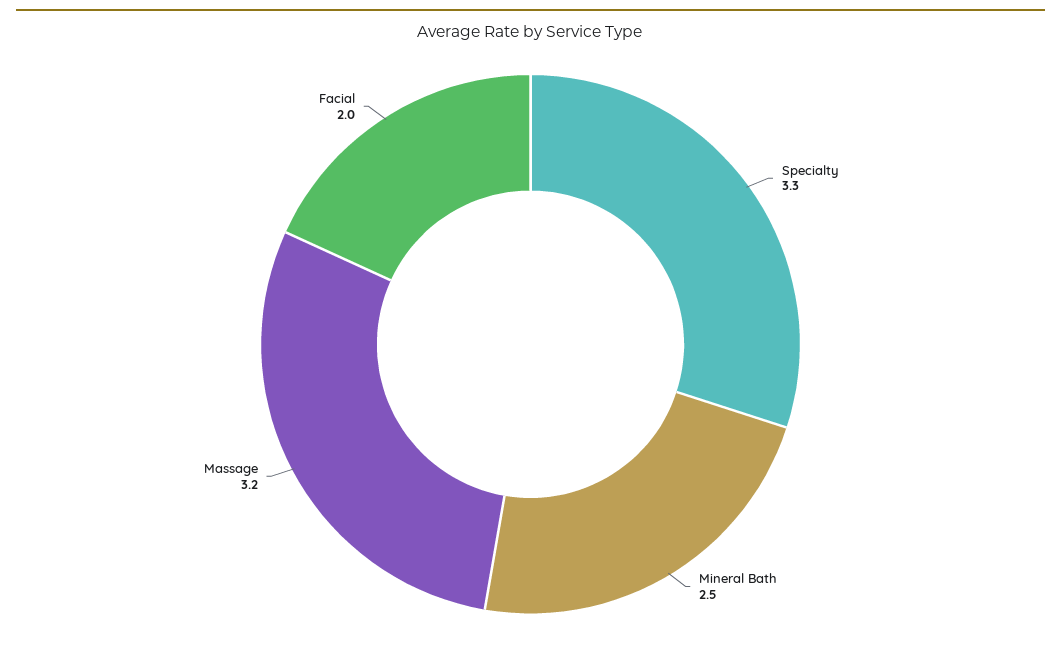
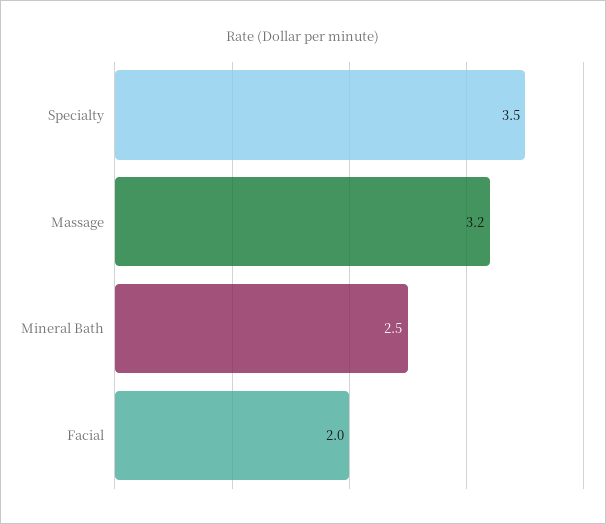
Specialty: 3.3 -> 3.5

